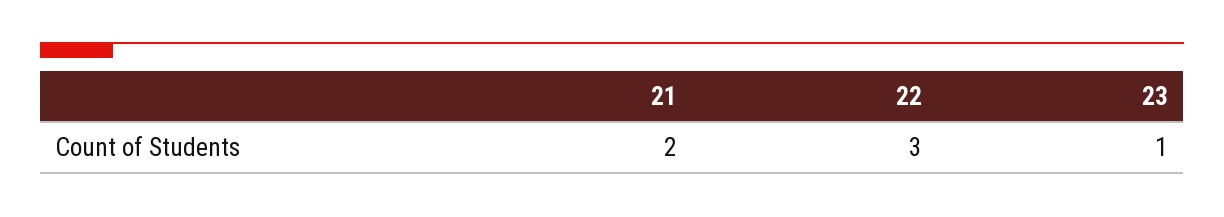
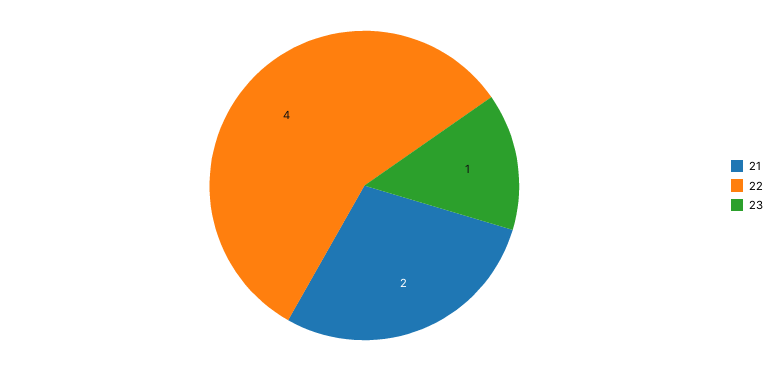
22: 3 -> 4

